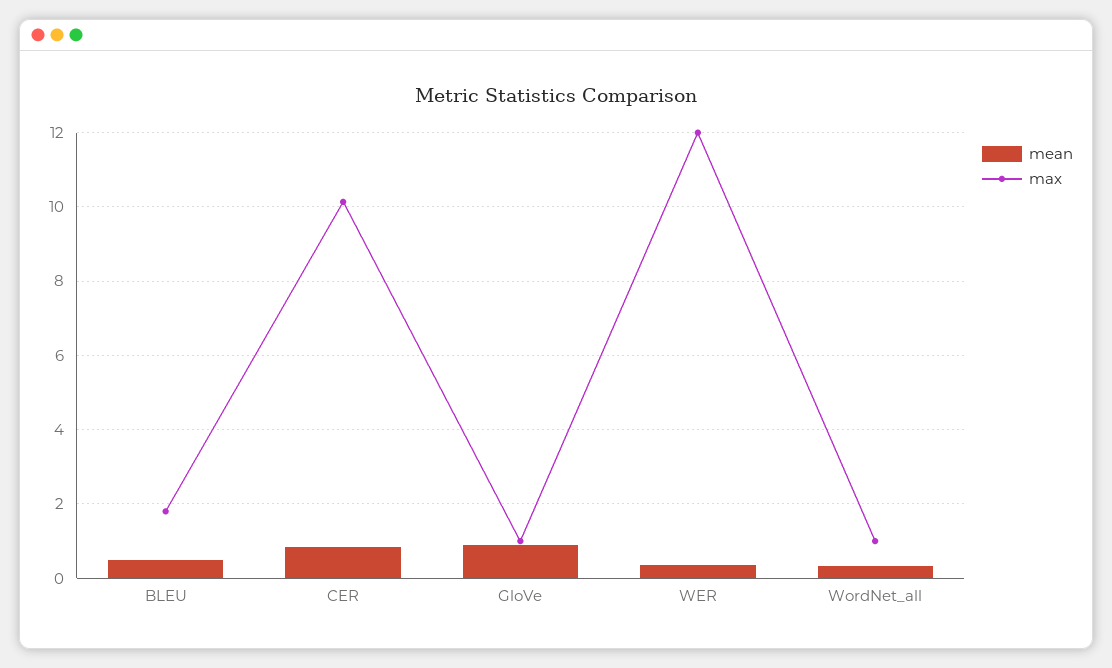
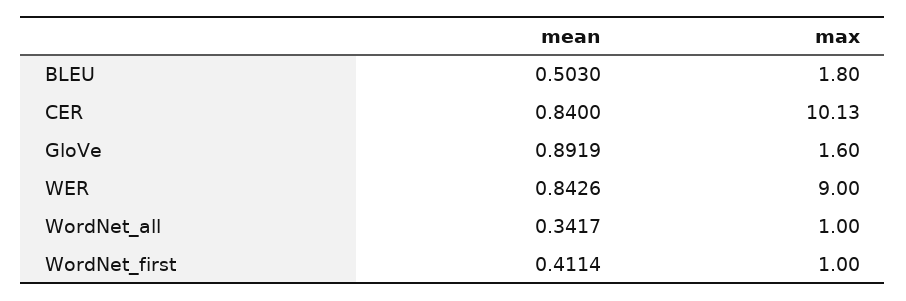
max, GloVe: 1 -> 1.6
mean, WER: 0.4 -> 0.8426
max, WER: 12 -> 9
mean, WordNet_first: none -> 0.4114
max, WordNet_first: none -> 1

